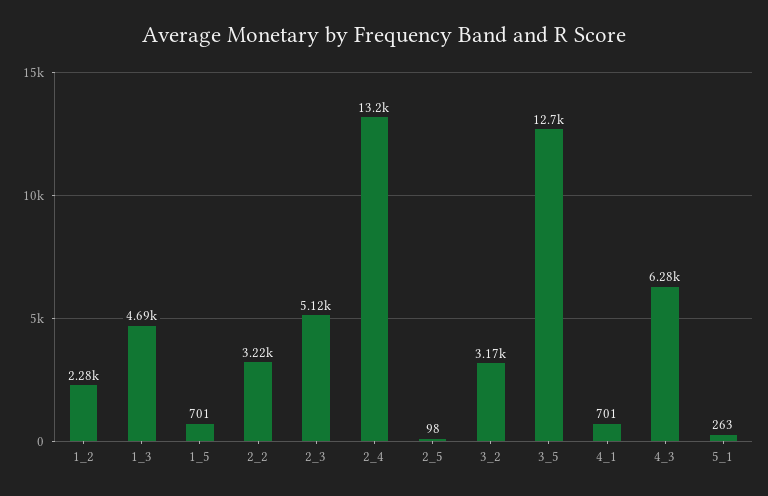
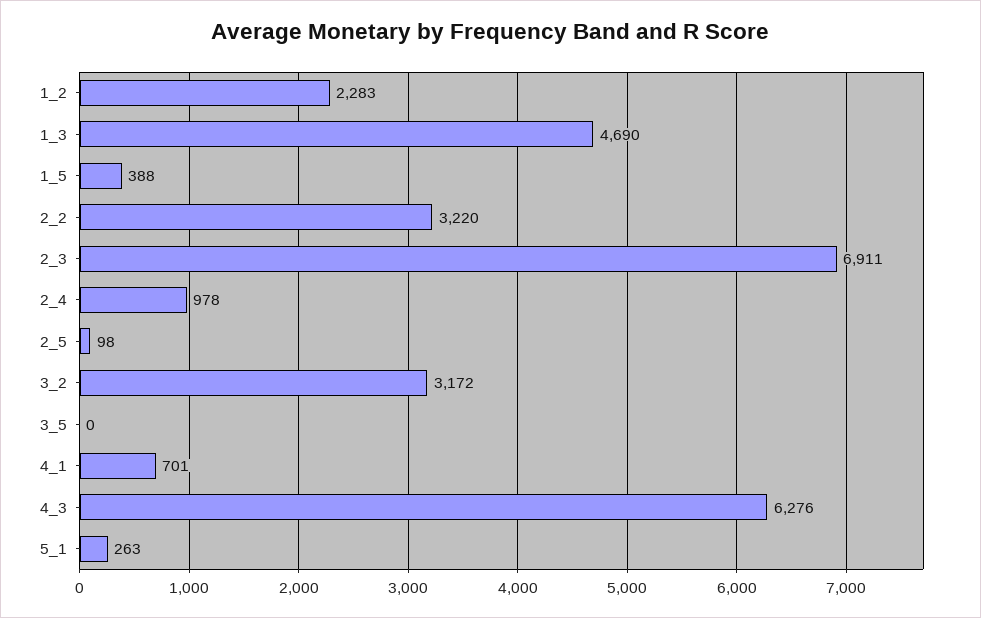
1_5: 701 -> 388
2_3: 5120 -> 6911
2_4: 13200 -> 978
3_5: 12700 -> 0

